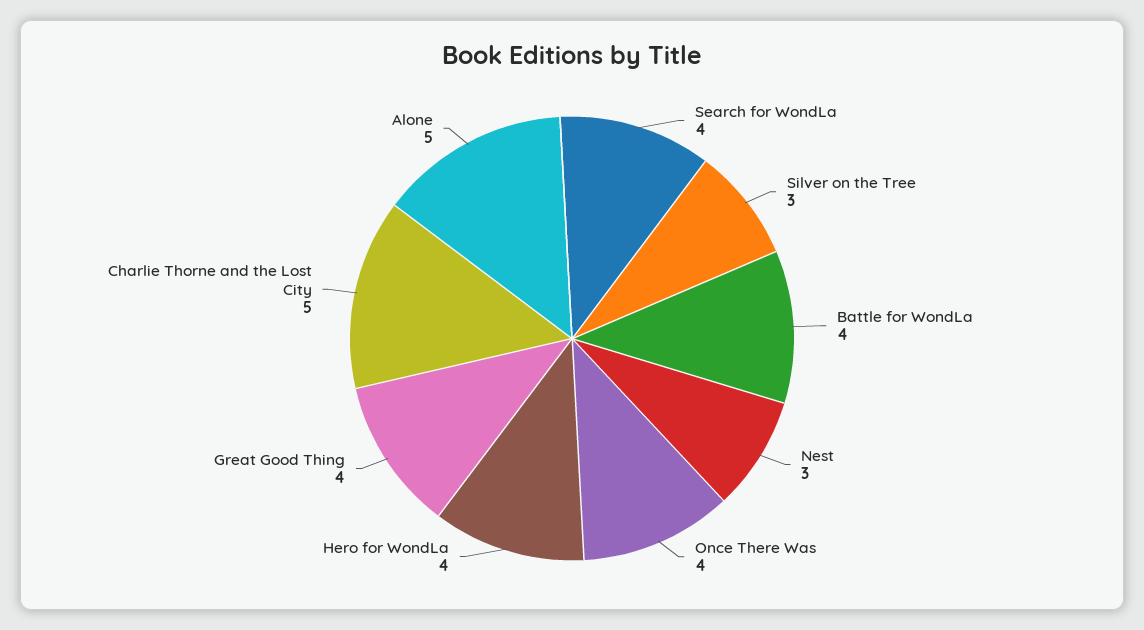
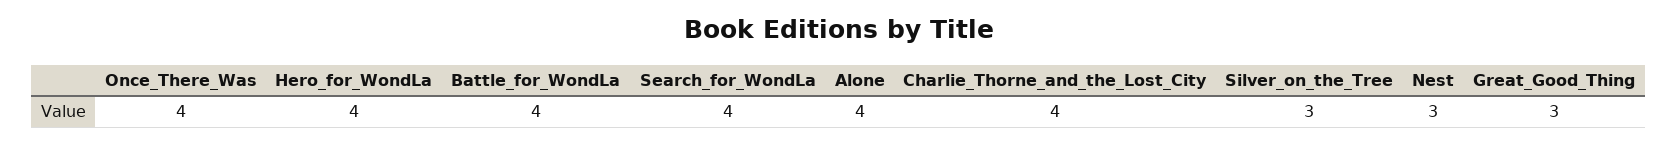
Great Good Thing: 4 -> 3
Charlie Thorne and the Lost City: 5 -> 4
Alone: 5 -> 4

